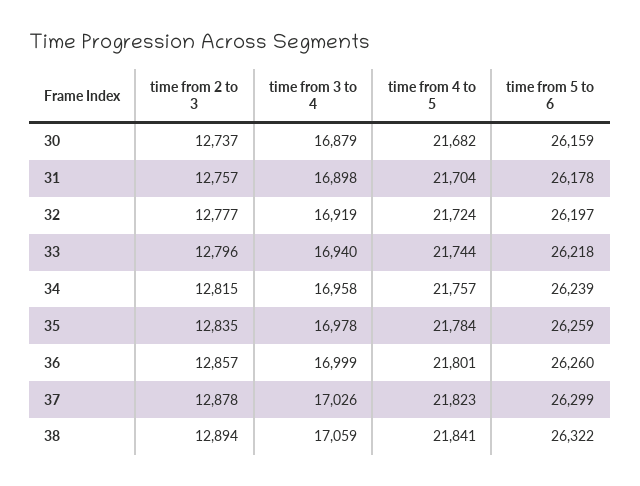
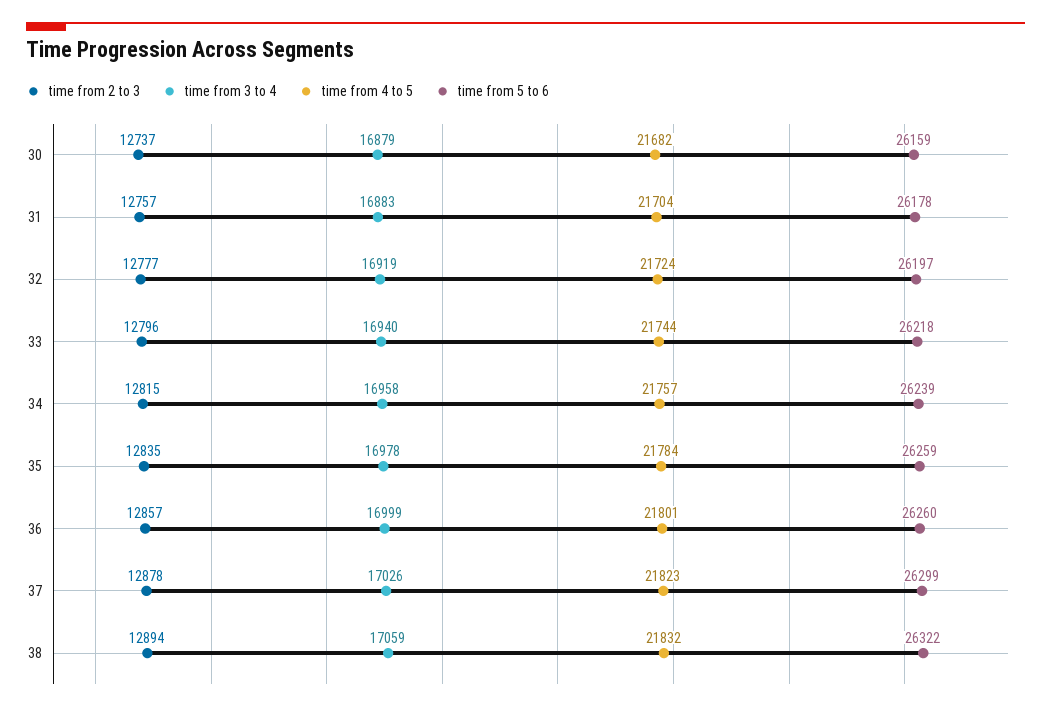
time from 3 to 4, 31: 16898 -> 16883
time from 4 to 5, 38: 21841 -> 21832

